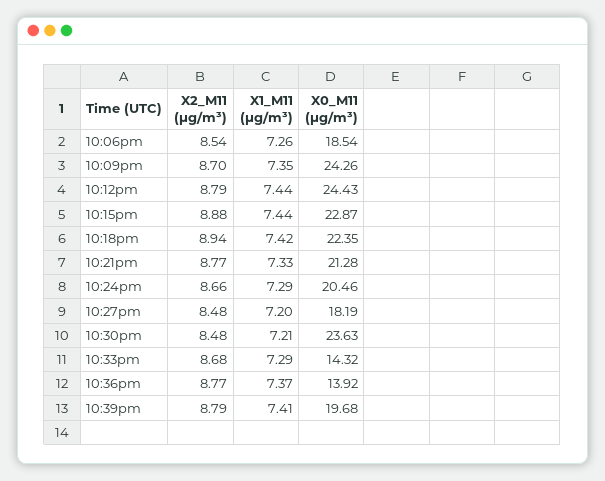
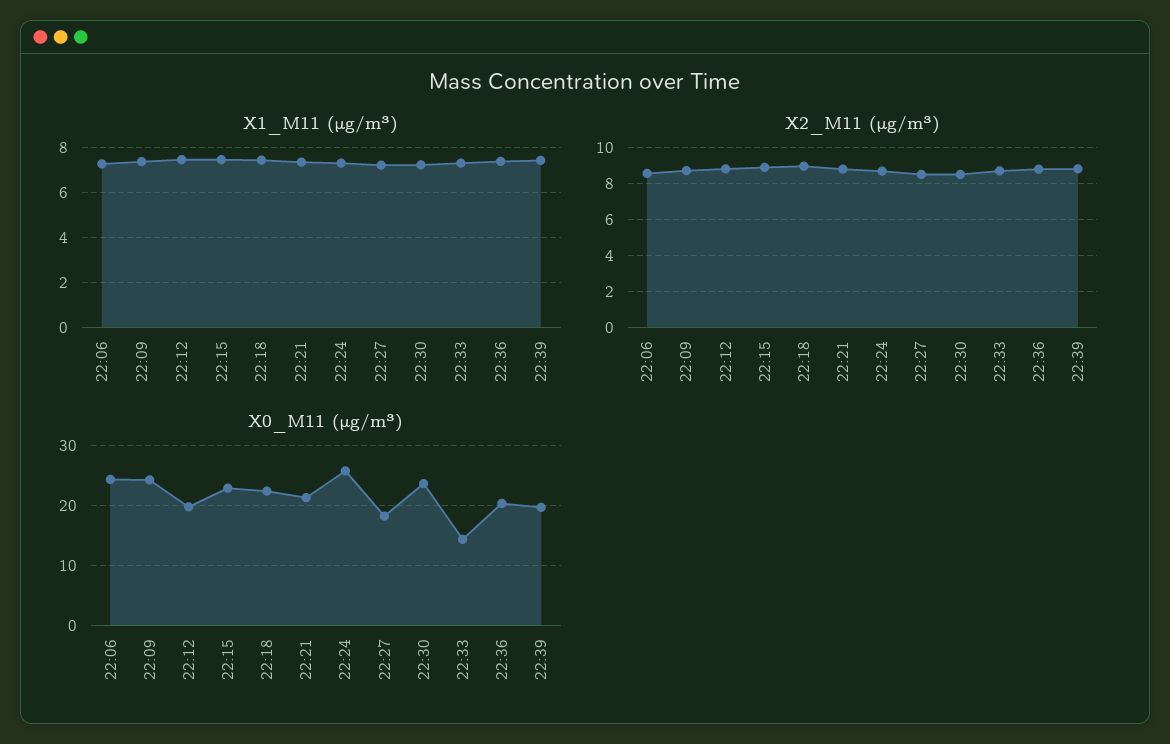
X0_M11 (μg/m³), 10:06pm: 18.54 -> 24
X0_M11 (μg/m³), 10:12pm: 24.43 -> 20
X0_M11 (μg/m³), 10:24pm: 20.46 -> 26
X0_M11 (μg/m³), 10:36pm: 13.92 -> 20

